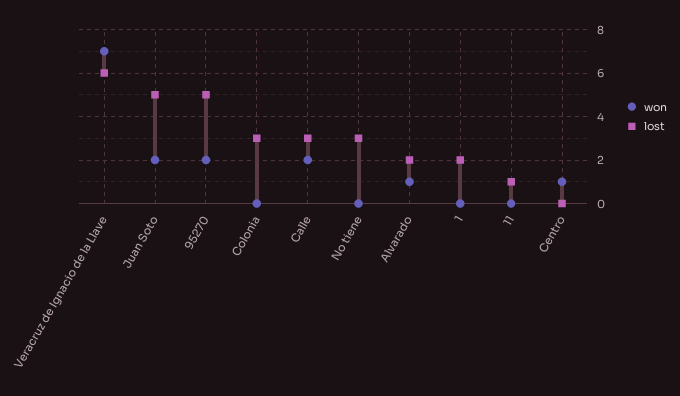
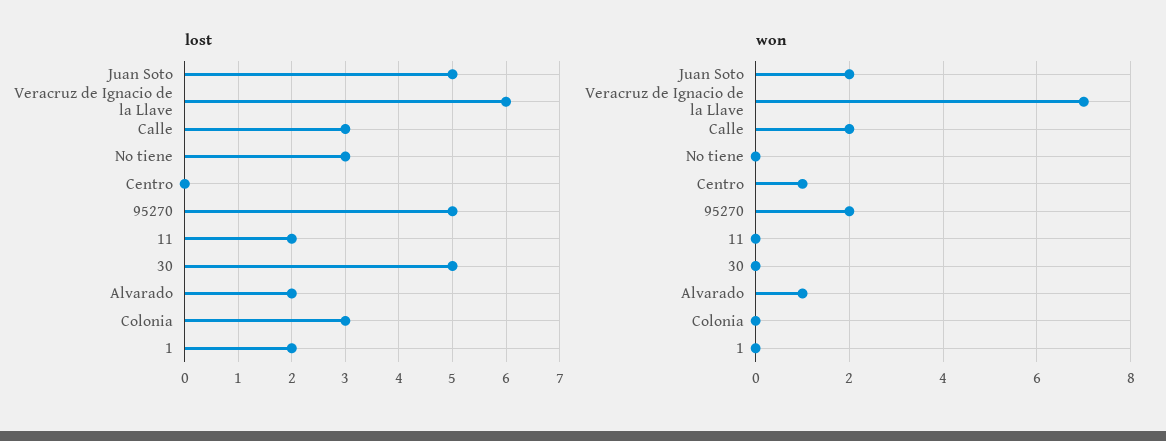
lost, 11: 1 -> 2
lost, 30: none -> 5
won, 30: none -> 0

